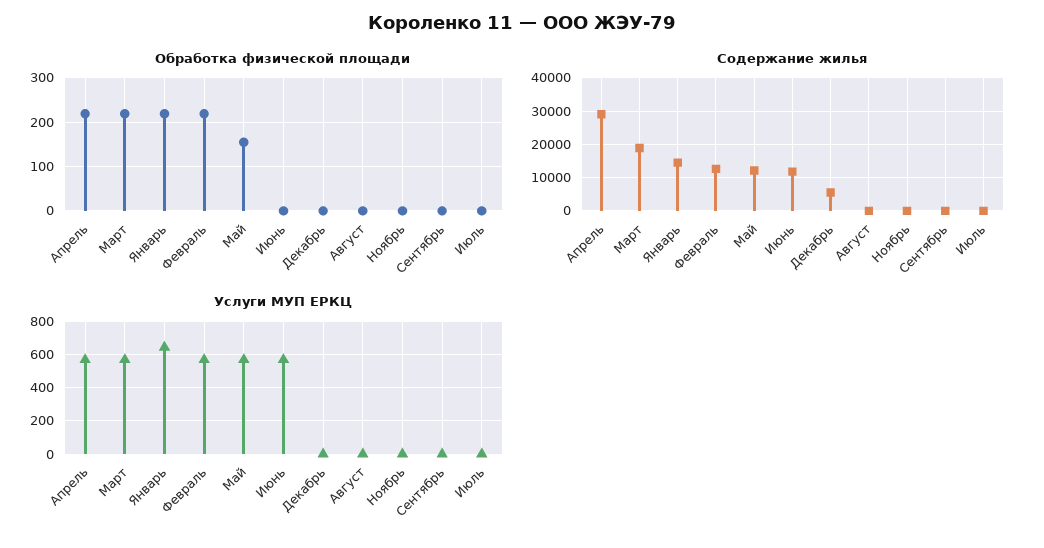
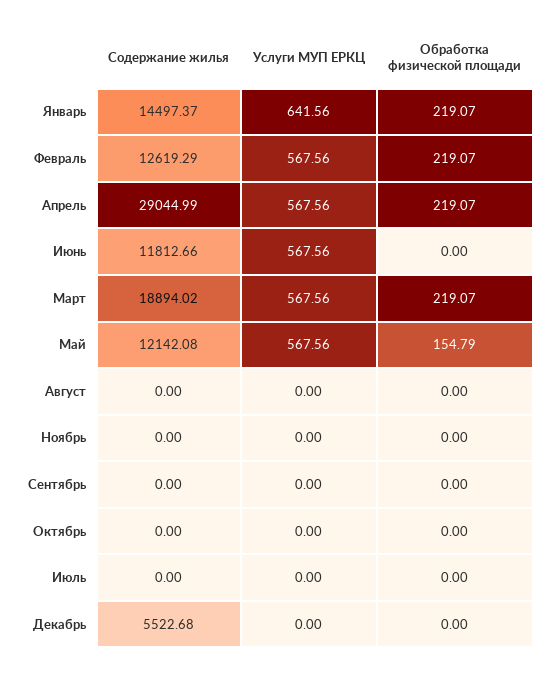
Содержание жилья, Октябрь: none -> 0
Услуги МУП ЕРКЦ, Октябрь: none -> 0
Обработка физической площади, Октябрь: none -> 0

